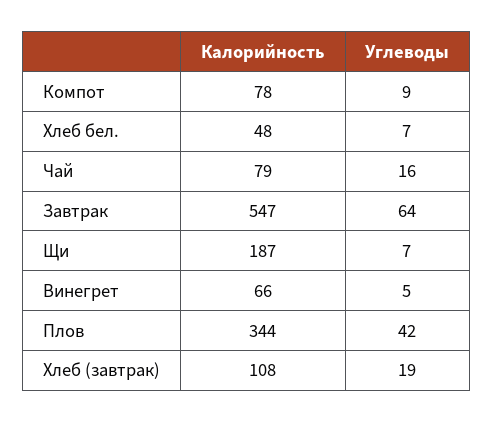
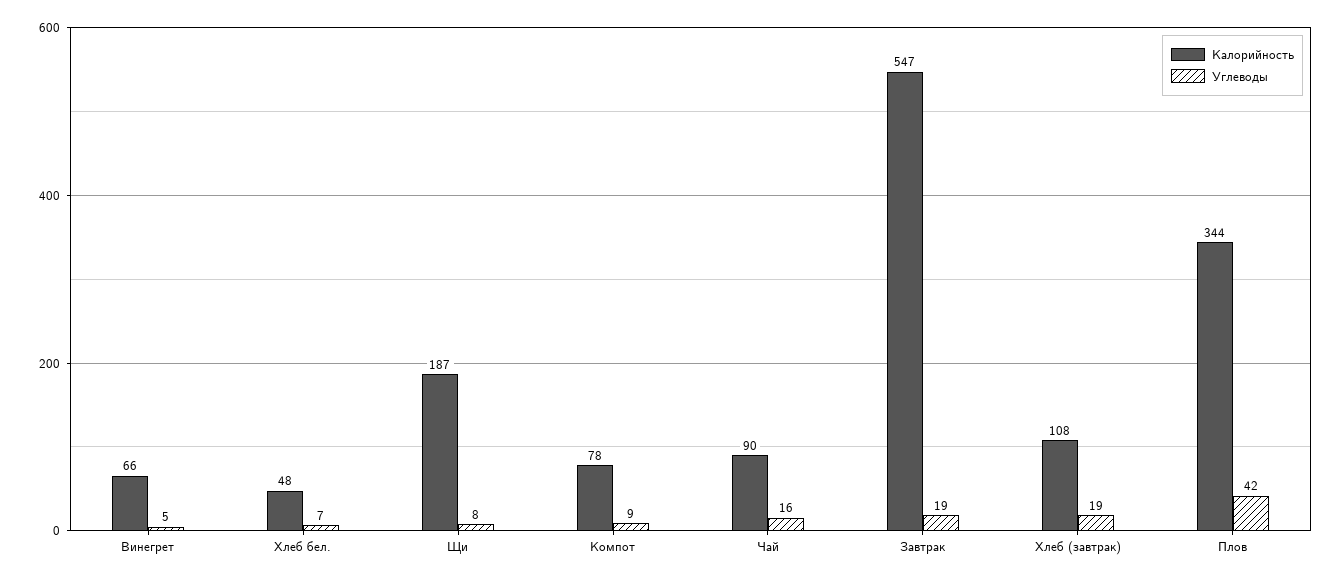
Калорийность, Чай: 79 -> 90
Углеводы, Завтрак: 64 -> 19
Углеводы, Щи: 7 -> 8

